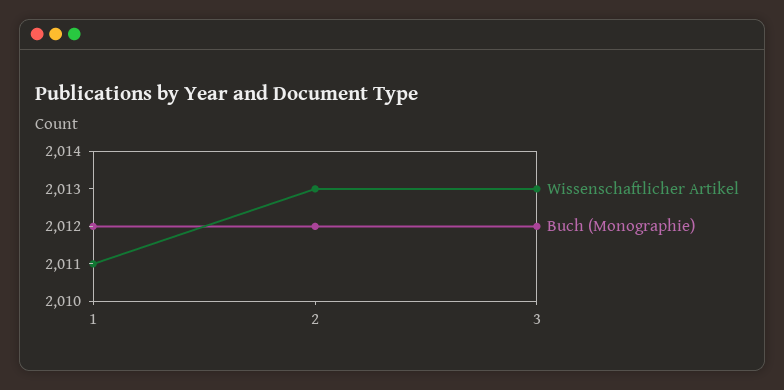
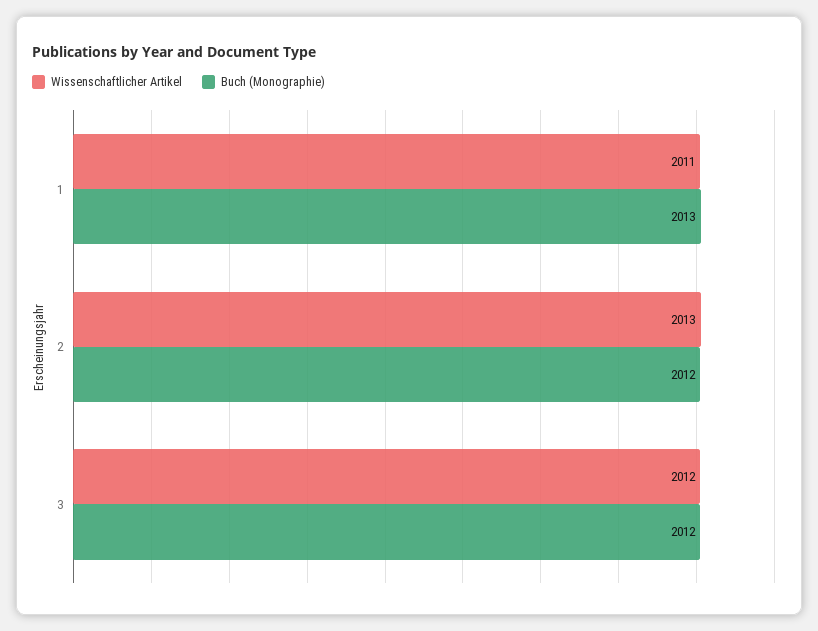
Buch (Monographie), 1: 2012 -> 2013
Wissenschaftlicher Artikel, 3: 2013 -> 2012

